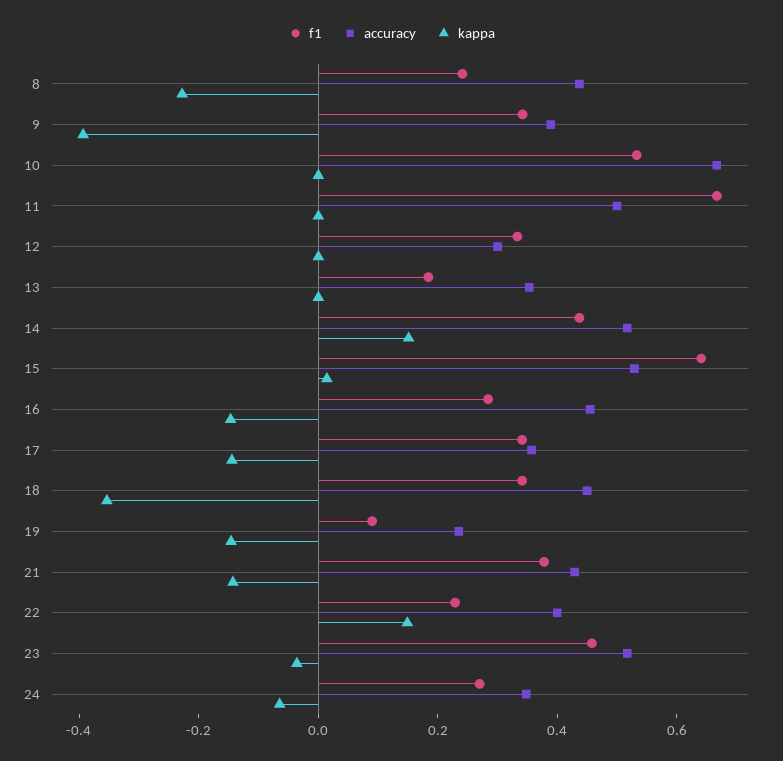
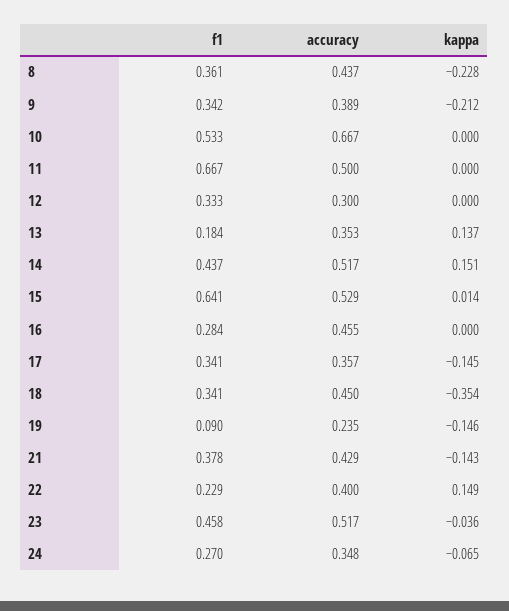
f1, 8: 0.25 -> 0.361
kappa, 9: -0.4 -> -0.212
kappa, 13: 0 -> 0.137
kappa, 16: -0.15 -> 0

